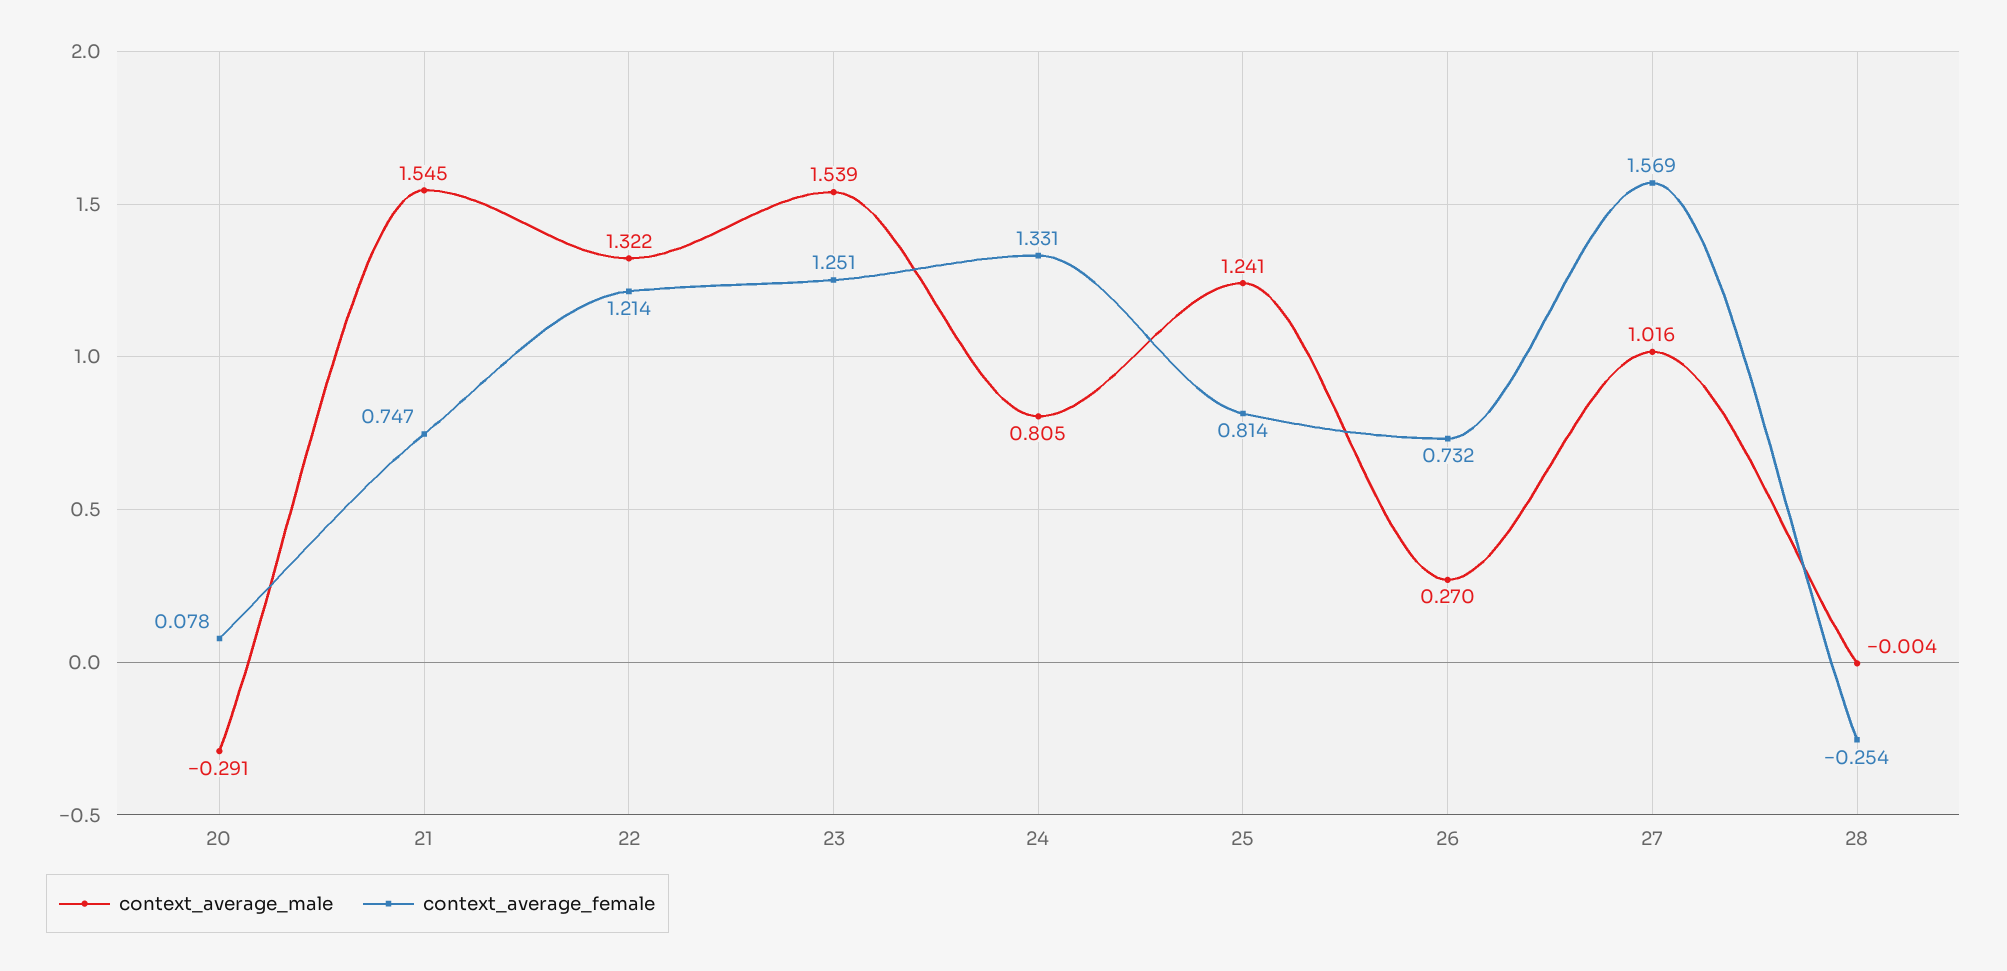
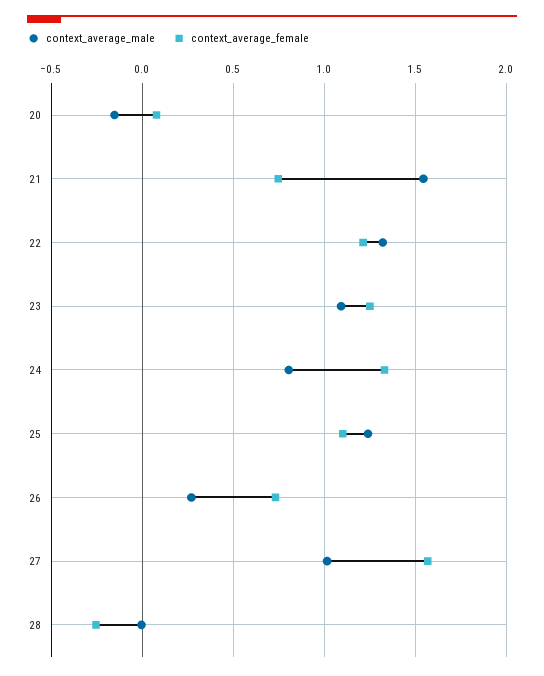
context_average_male, 20: -0.291 -> -0.15
context_average_male, 23: 1.539 -> 1.1
context_average_female, 25: 0.814 -> 1.1

